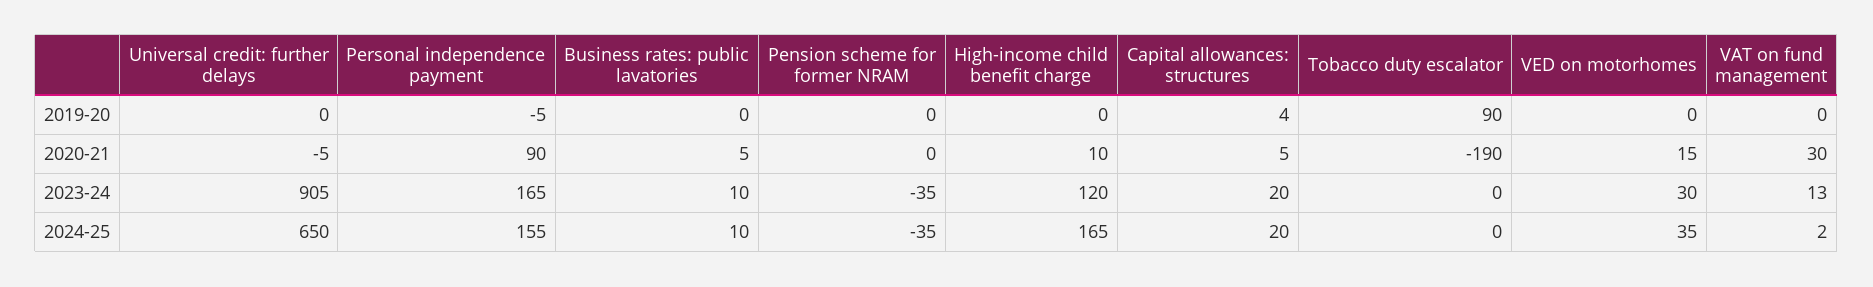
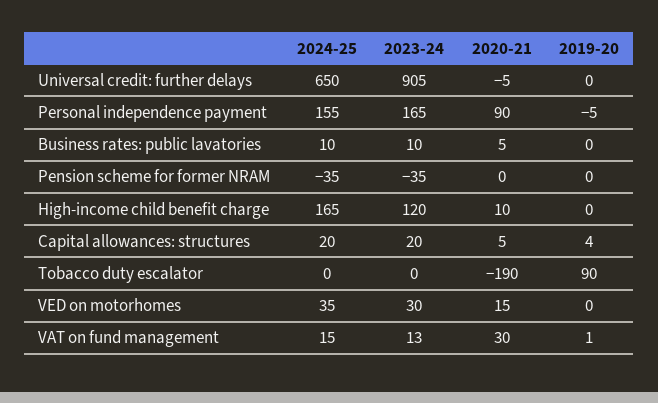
VAT on fund management, 2019-20: 0 -> 1
VAT on fund management, 2024-25: 2 -> 15

